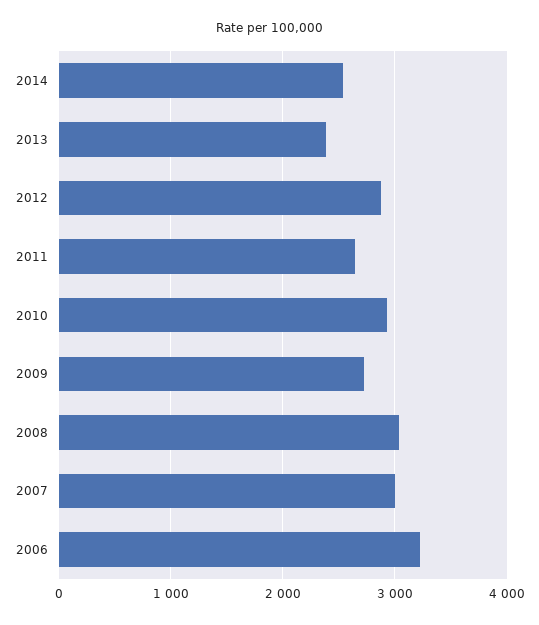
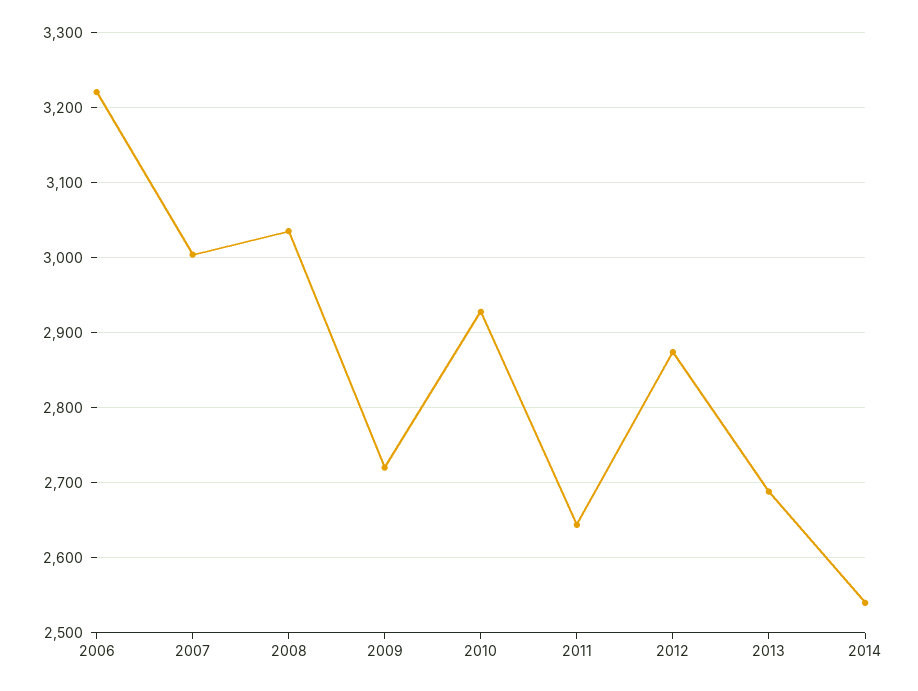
2013: 2400 -> 2690

